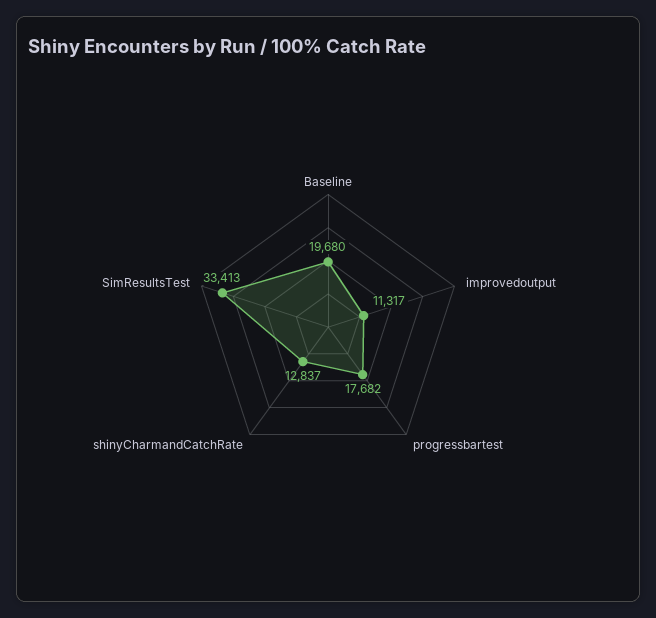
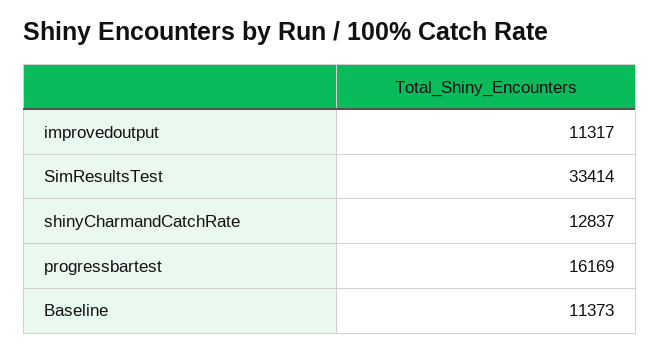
Baseline: 19680 -> 11373
progressbartest: 17682 -> 16169
SimResultsTest: 33413 -> 33414

